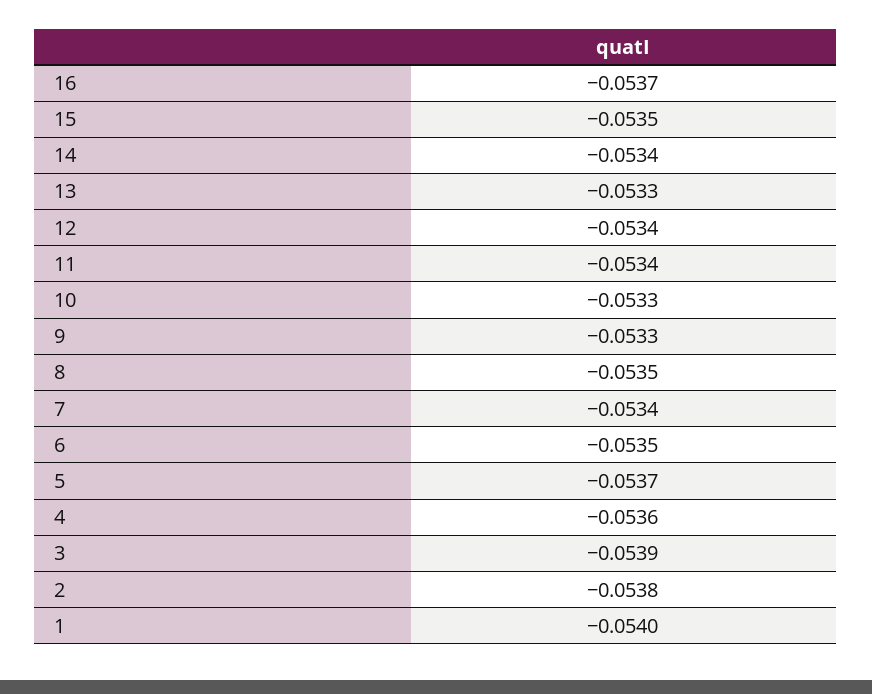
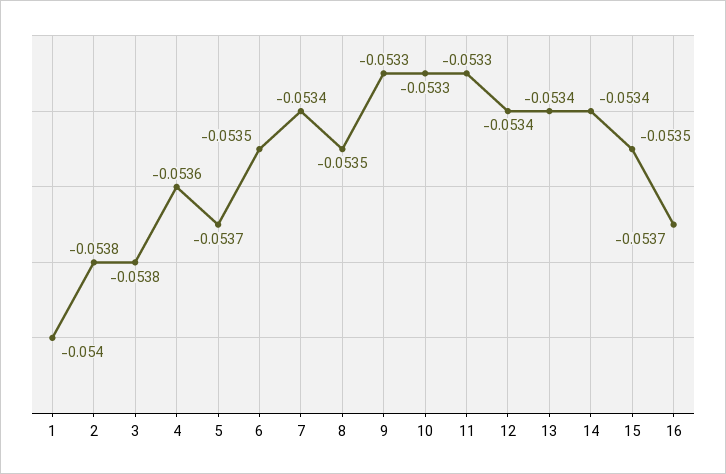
13: -0.0533 -> -0.0534
11: -0.0534 -> -0.0533
3: -0.0539 -> -0.0538

